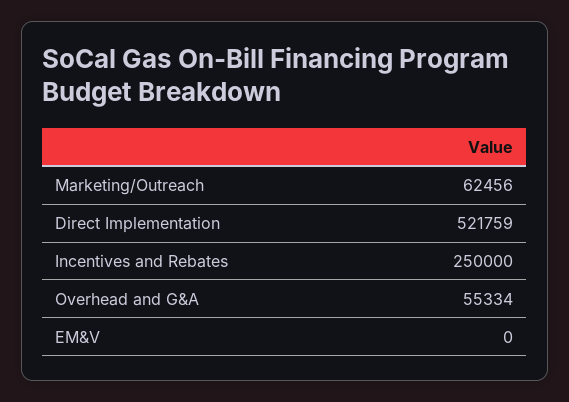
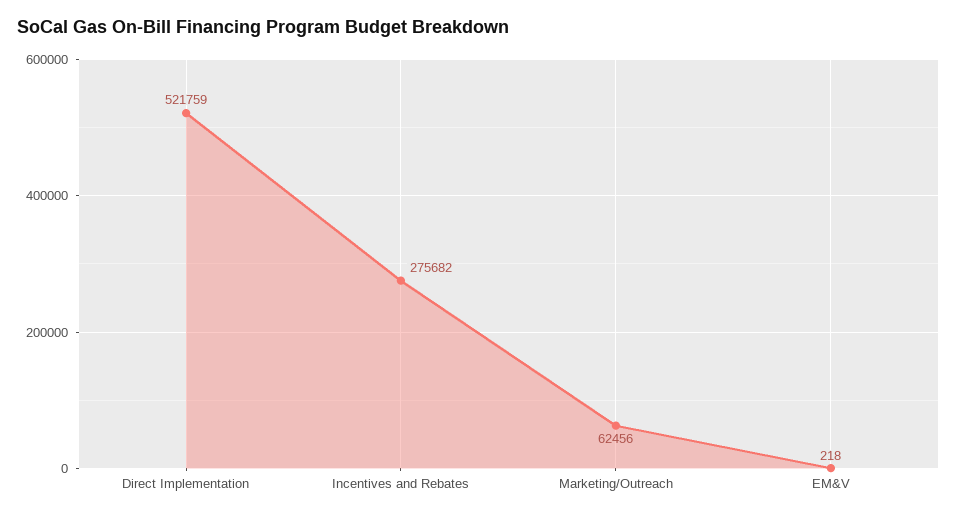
Incentives and Rebates: 250000 -> 275682
Overhead and G&A: 55334 -> none
EM&V: 0 -> 218

